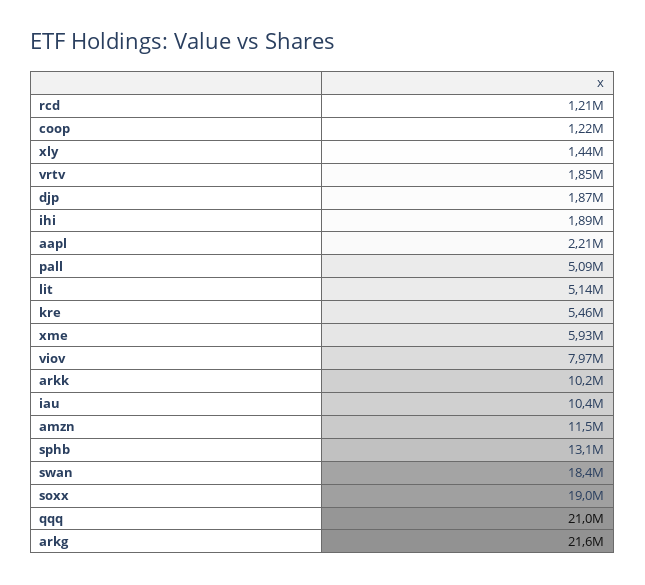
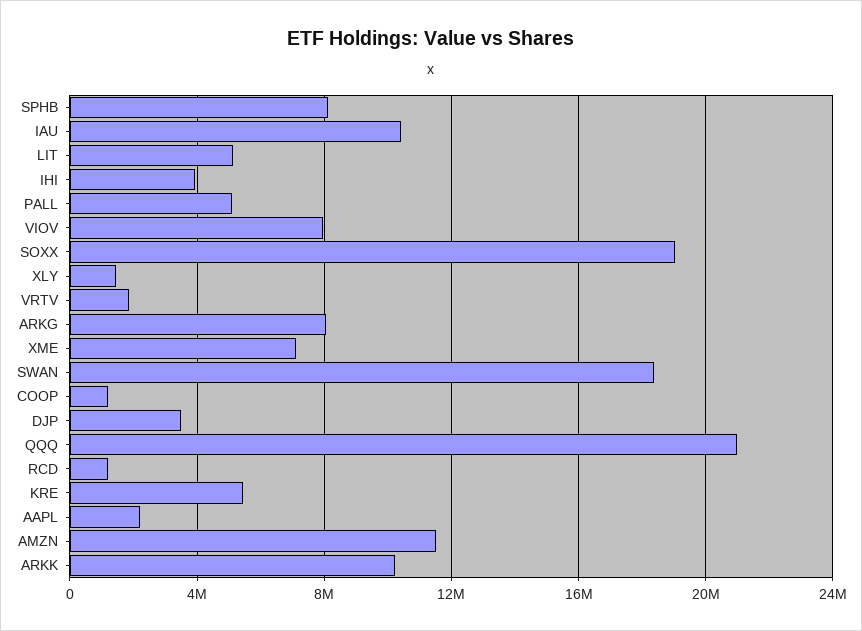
djp: 1870000 -> 3500000
ihi: 1890000 -> 4000000
xme: 5930000 -> 7000000
sphb: 13100000 -> 8000000
arkg: 21600000 -> 8000000

